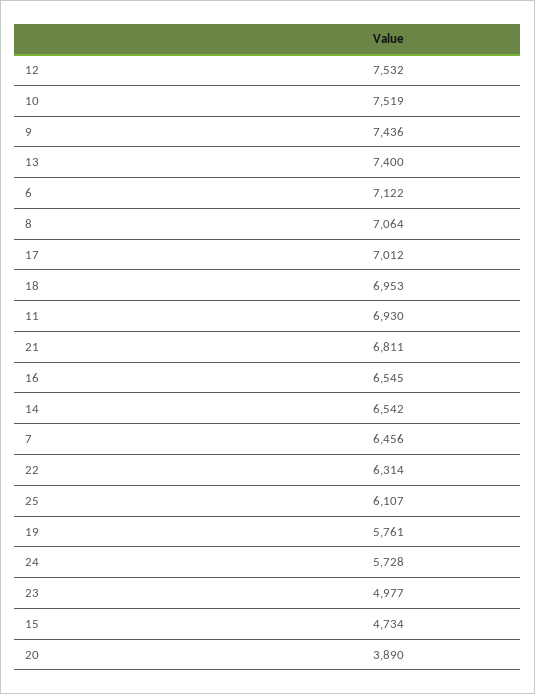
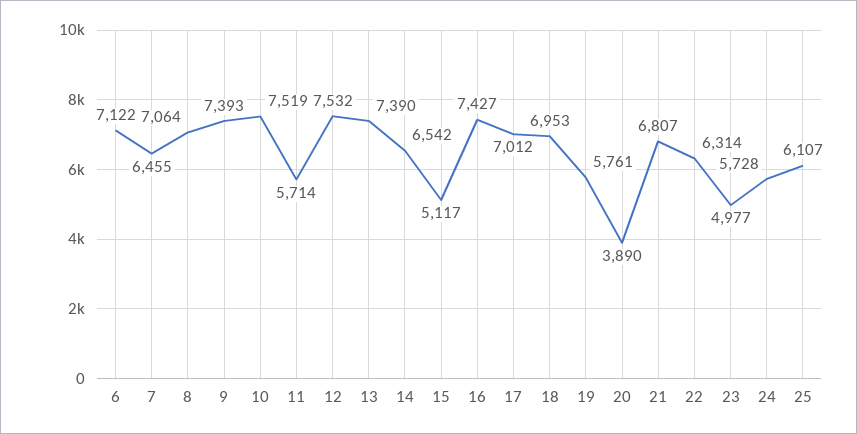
9: 7436 -> 7393
13: 7400 -> 7390
11: 6930 -> 5714
21: 6811 -> 6807
16: 6545 -> 7427
7: 6456 -> 6455
15: 4734 -> 5117

